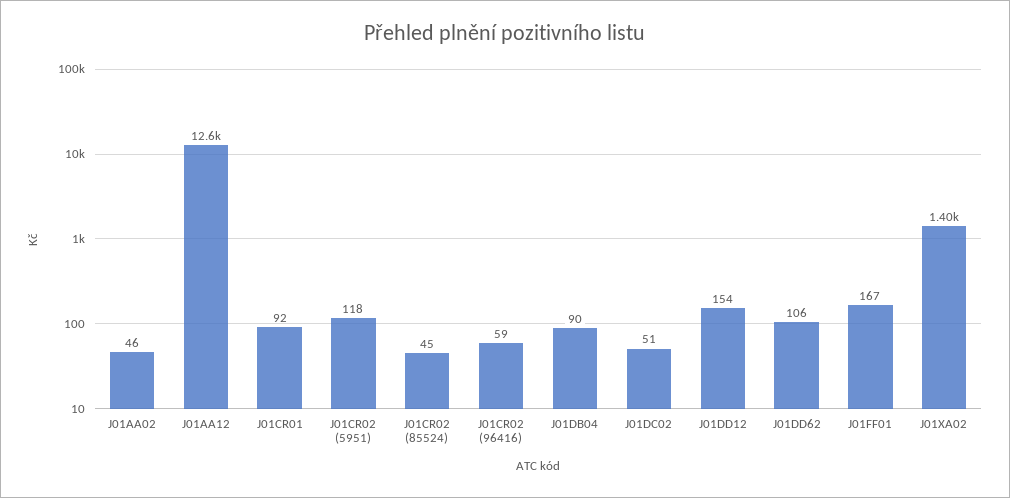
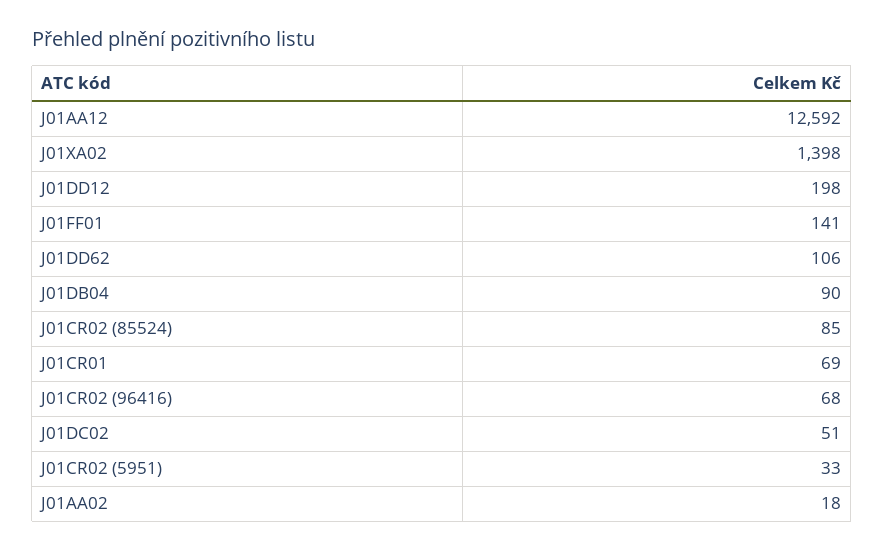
J01AA02: 46 -> 18
J01CR01: 92 -> 69
J01CR02 (5951): 118 -> 33
J01CR02 (85524): 45 -> 85
J01CR02 (96416): 59 -> 68
J01DD12: 154 -> 198
J01FF01: 167 -> 141

